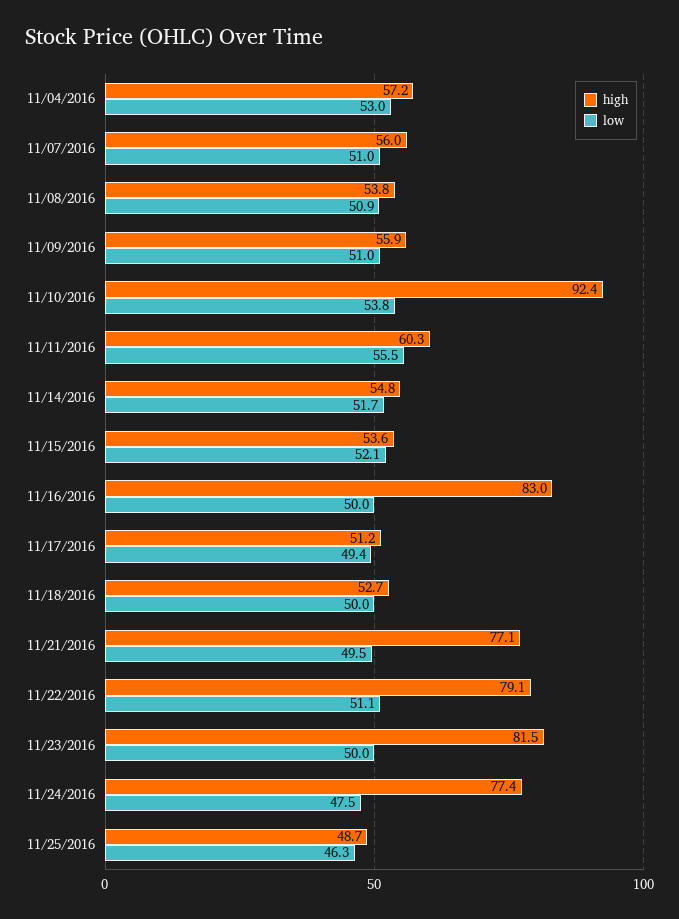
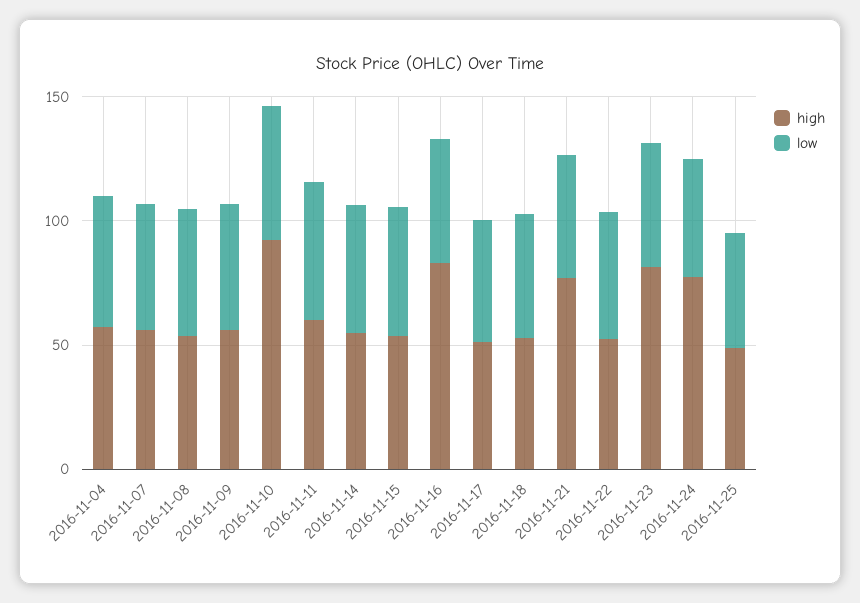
high, 11/22/2016: 79.1 -> 50

